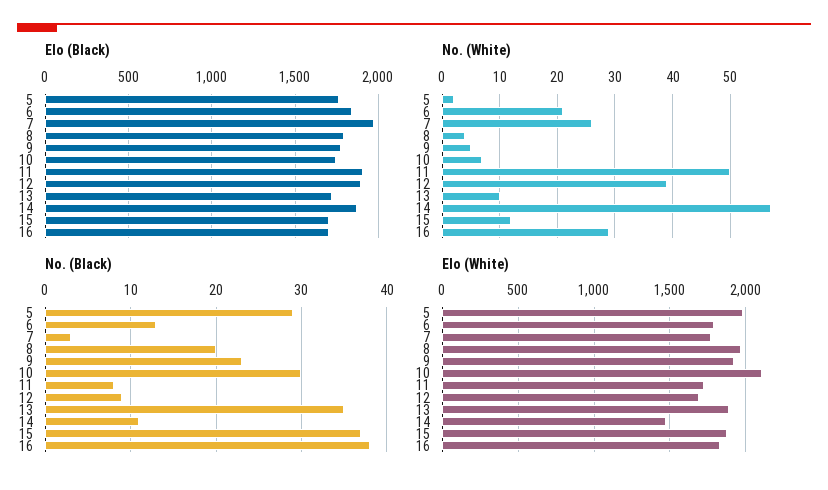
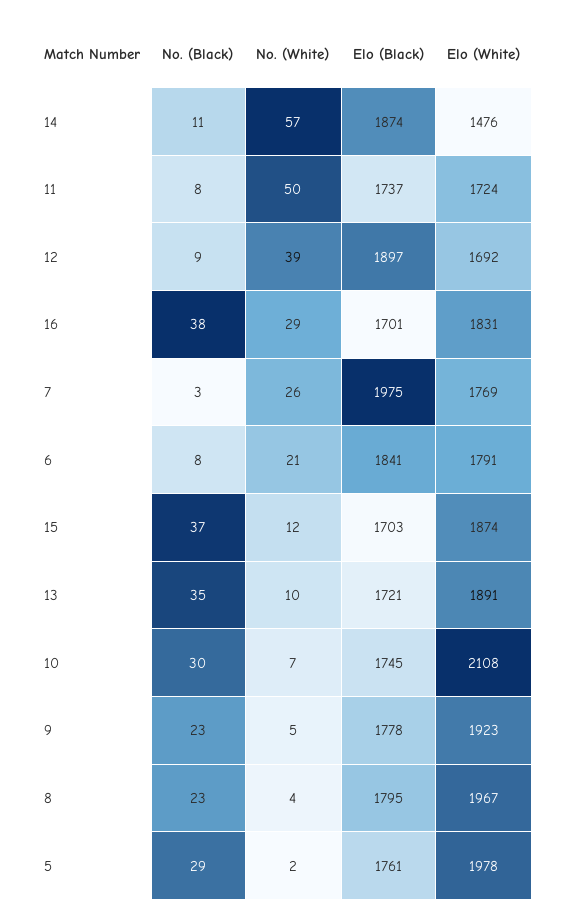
Elo (Black), 11: 1900 -> 1737
No. (Black), 6: 13 -> 8
No. (Black), 8: 20 -> 23

